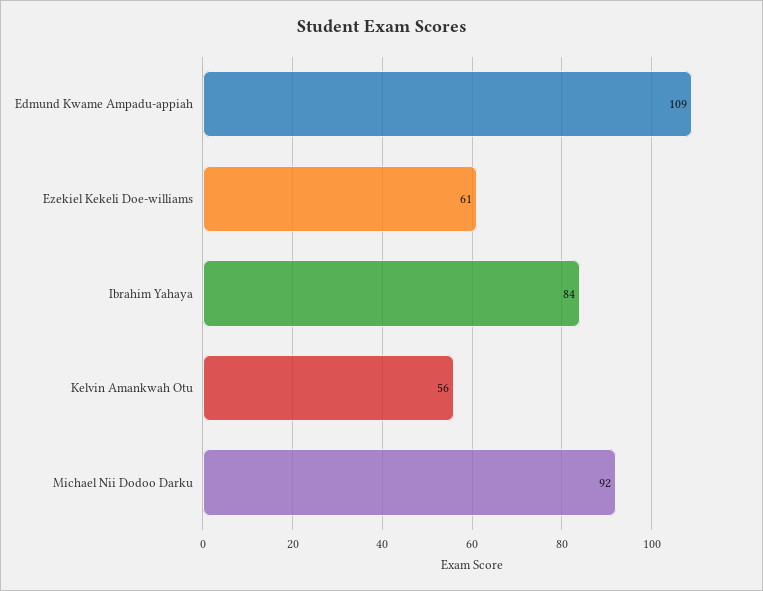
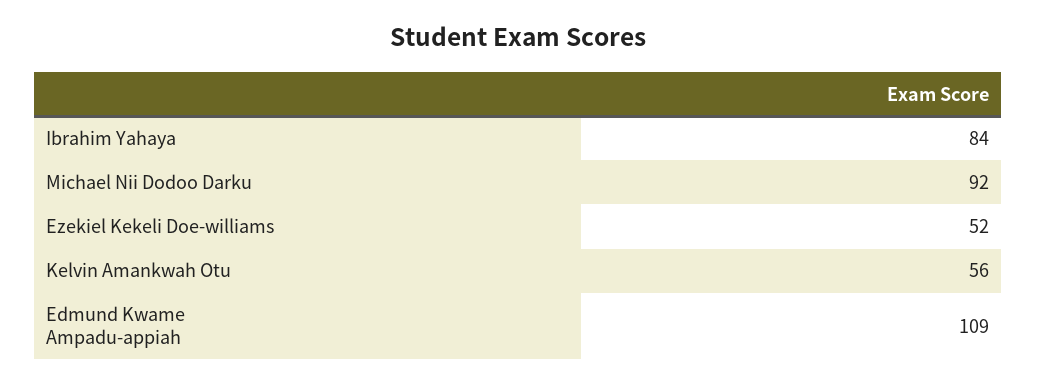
Ezekiel Kekeli Doe-williams: 61 -> 52

